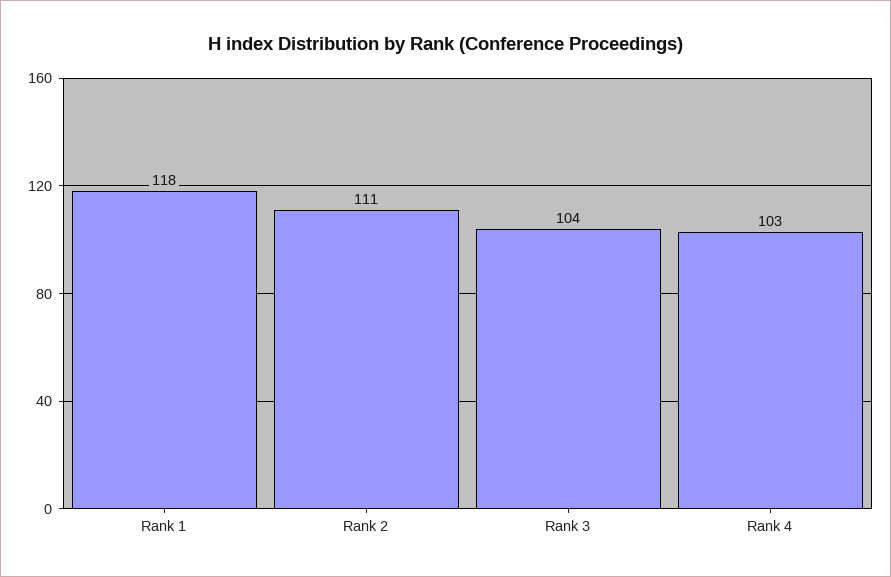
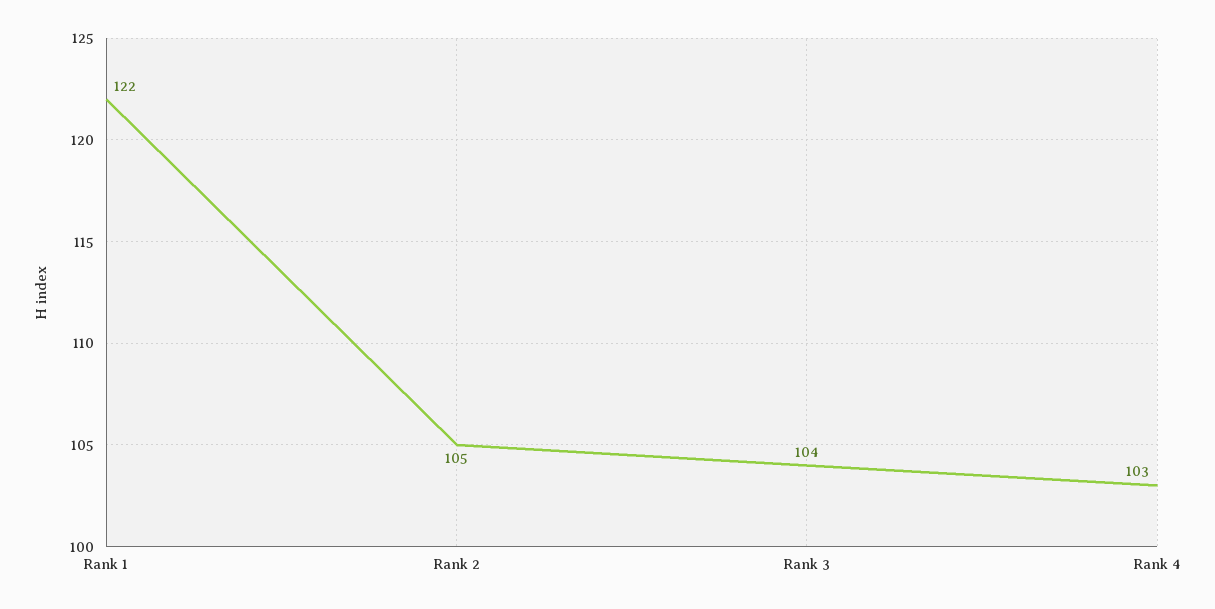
Rank 1: 118 -> 122
Rank 2: 111 -> 105

